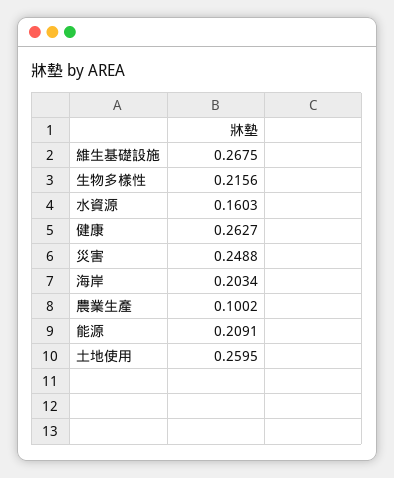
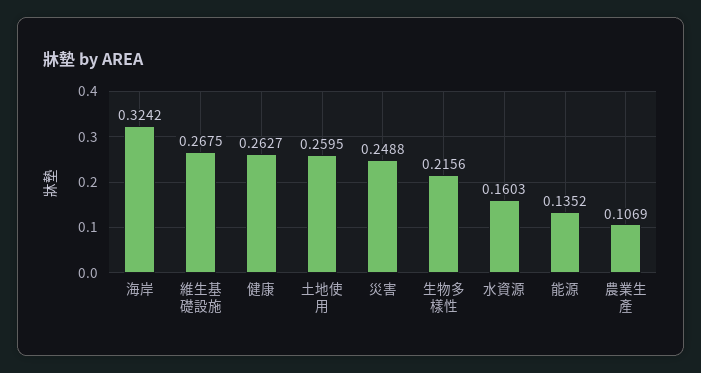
海岸: 0.2034 -> 0.3242
農業生產: 0.1002 -> 0.1069
能源: 0.2091 -> 0.1352

